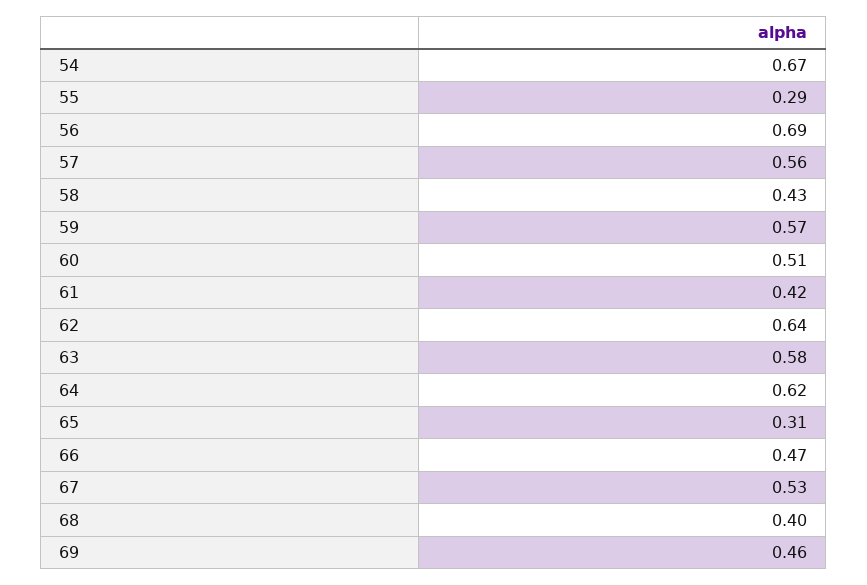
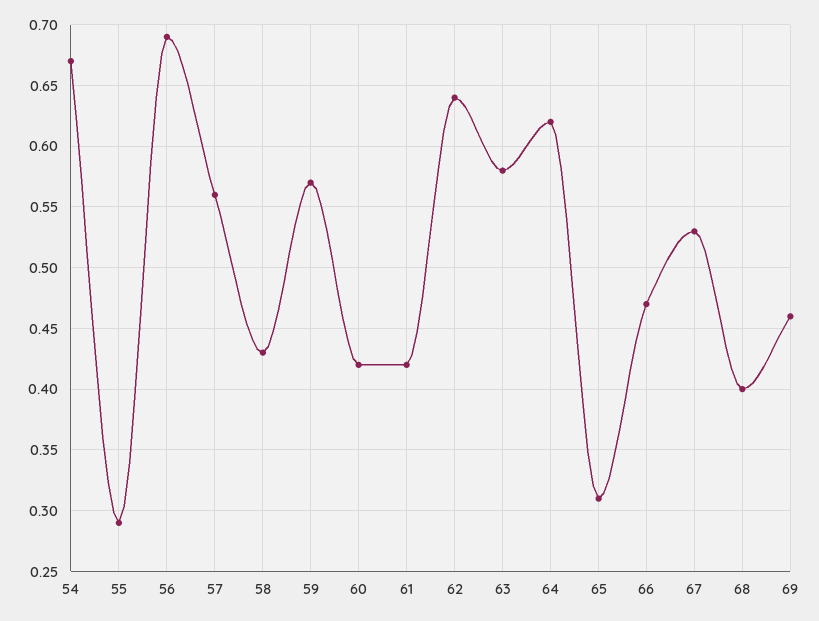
60: 0.51 -> 0.42

